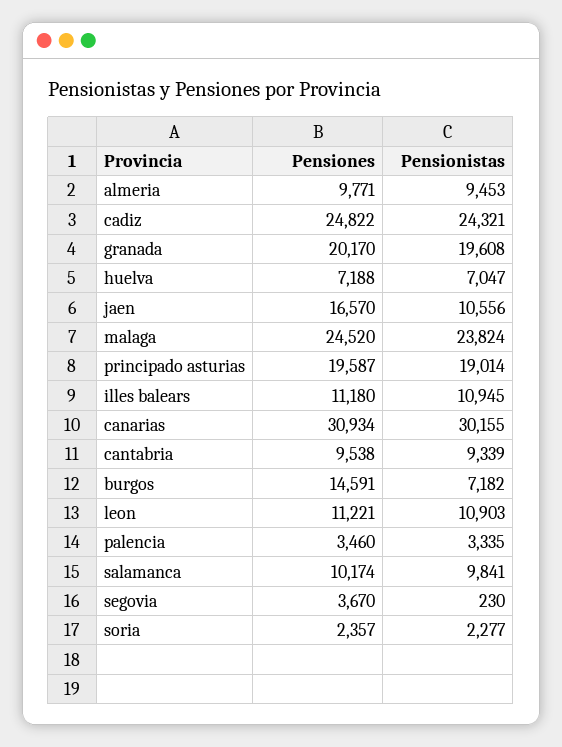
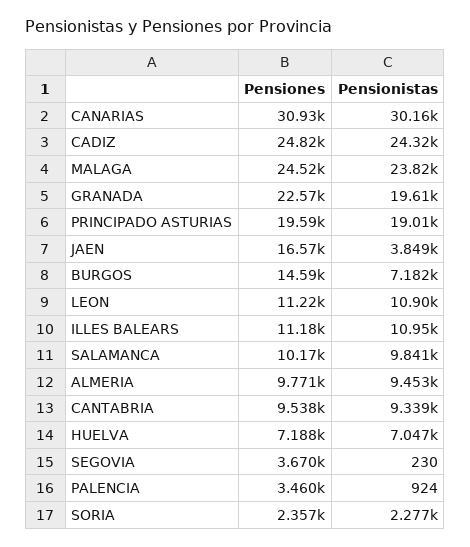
Pensiones, granada: 20170 -> 22570
Pensionistas, jaen: 10556 -> 3849
Pensionistas, palencia: 3335 -> 924

